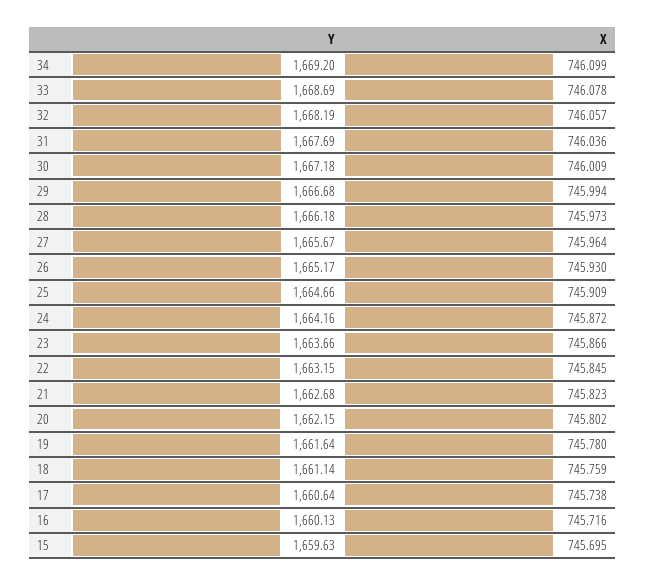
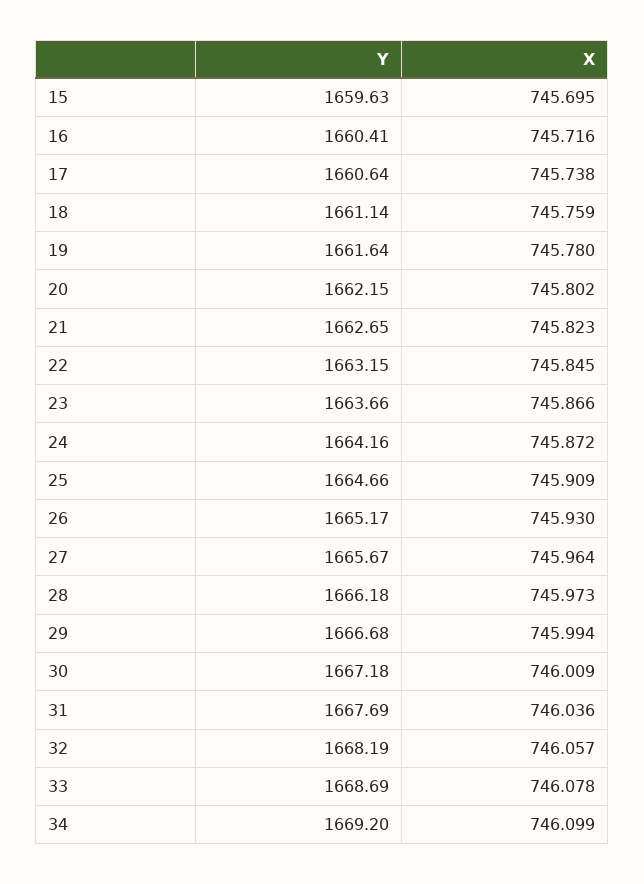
Y, 21: 1662.68 -> 1662.65
Y, 16: 1660.13 -> 1660.41

